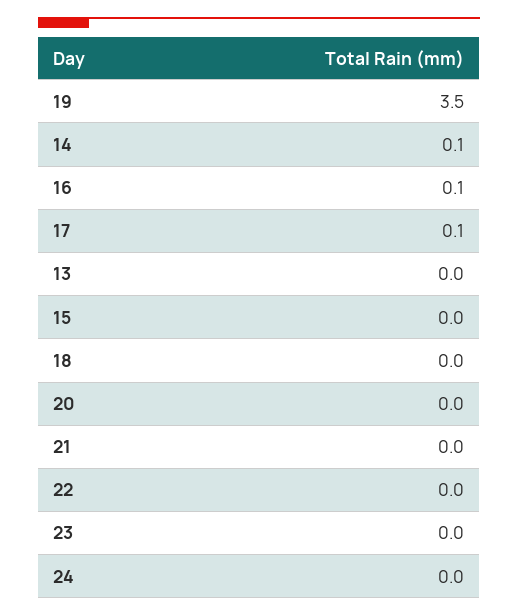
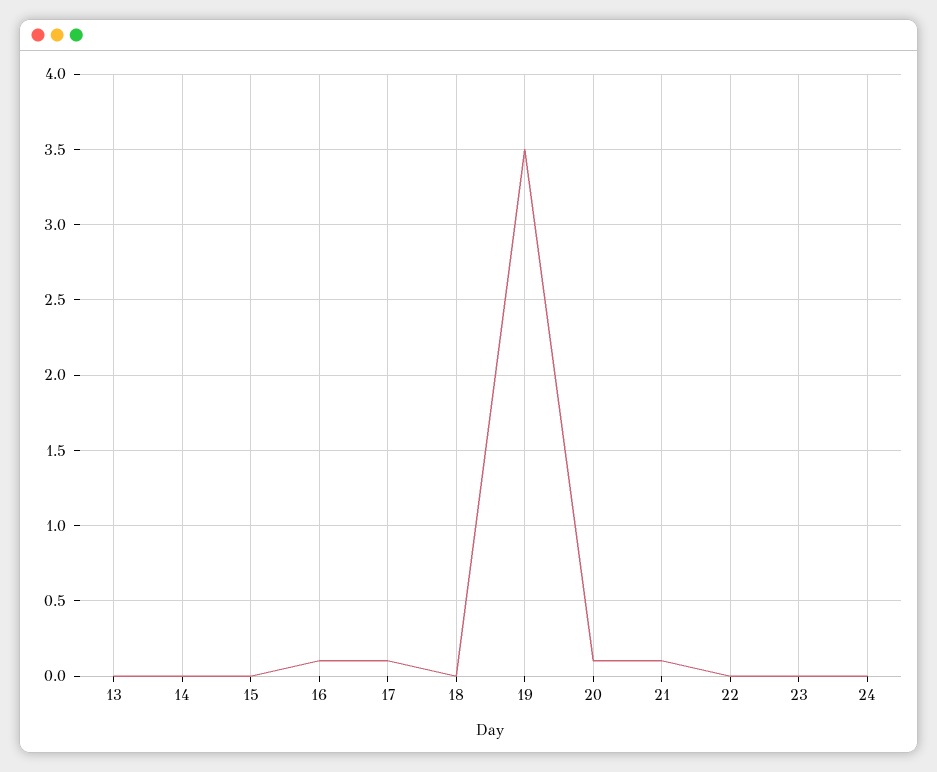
14: 0.1 -> 0
20: 0 -> 0.1
21: 0 -> 0.1

